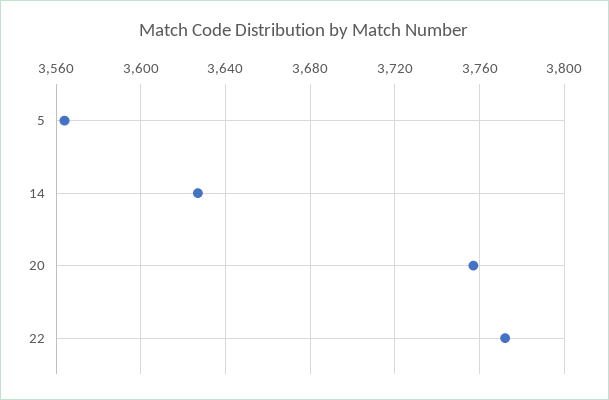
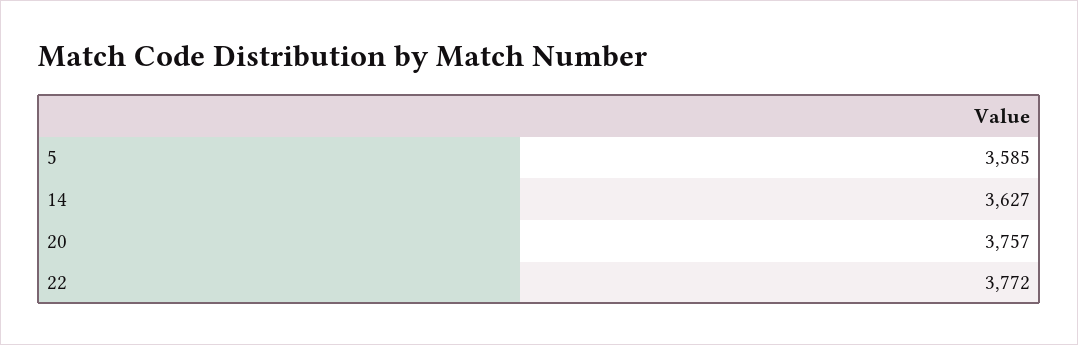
5: 3565 -> 3585

